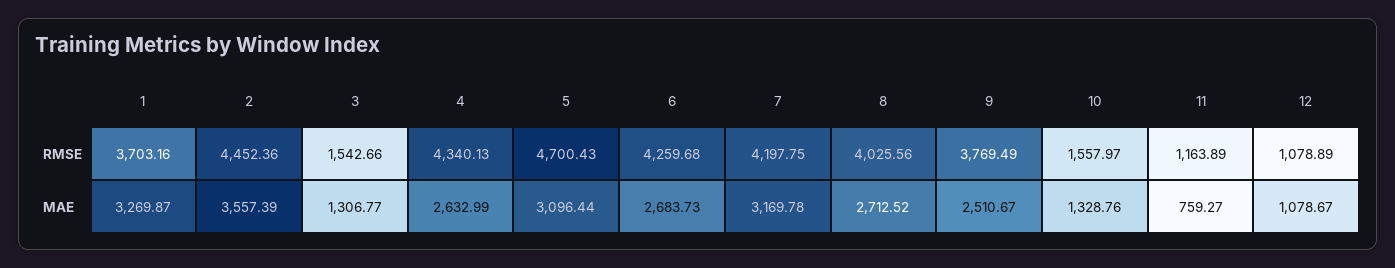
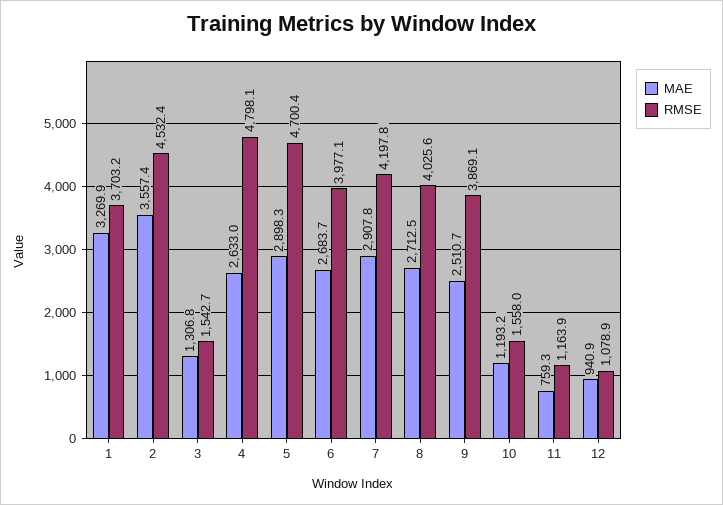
RMSE, 2: 4452.36 -> 4532.4
RMSE, 4: 4340.13 -> 4798.1
RMSE, 6: 4259.68 -> 3977.1
RMSE, 9: 3769.49 -> 3869.1
MAE, 5: 3096.44 -> 2898.3
MAE, 7: 3169.78 -> 2907.8
MAE, 10: 1328.76 -> 1193.2
MAE, 12: 1078.67 -> 940.9

